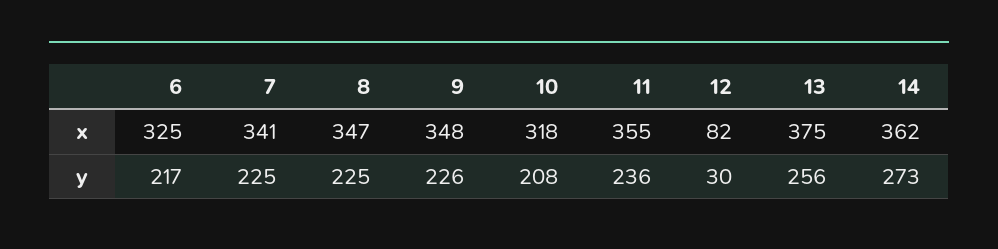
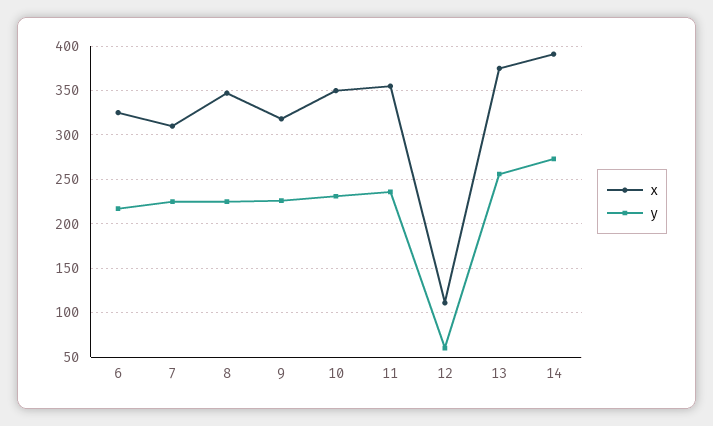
x, 7: 341 -> 310
x, 9: 348 -> 320
x, 10: 318 -> 350
x, 12: 82 -> 110
x, 14: 362 -> 390
y, 10: 208 -> 230
y, 12: 30 -> 60

